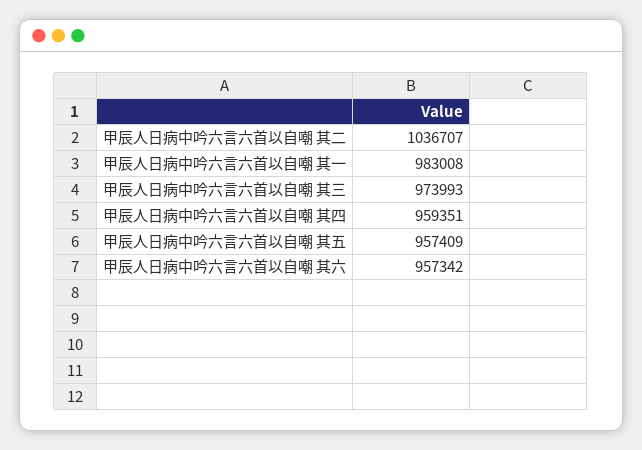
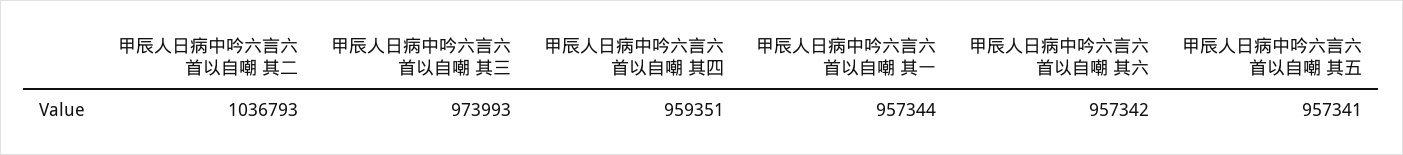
甲辰人日病中吟六言六首以自嘲 其二: 1036707 -> 1036793
甲辰人日病中吟六言六首以自嘲 其一: 983008 -> 957344
甲辰人日病中吟六言六首以自嘲 其五: 957409 -> 957341

